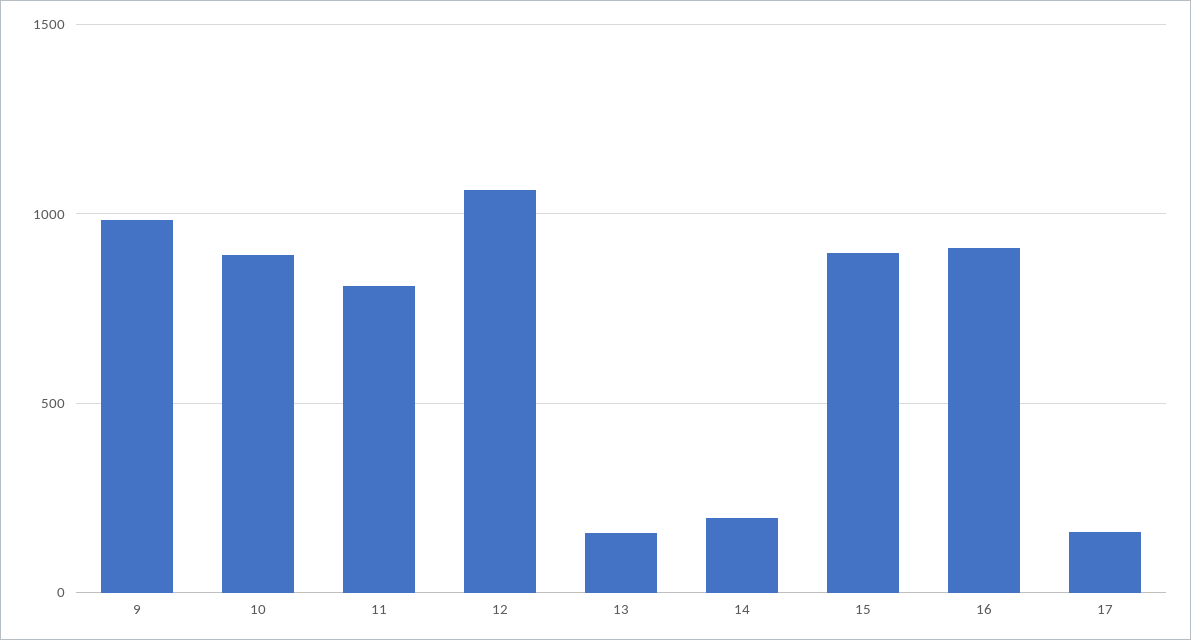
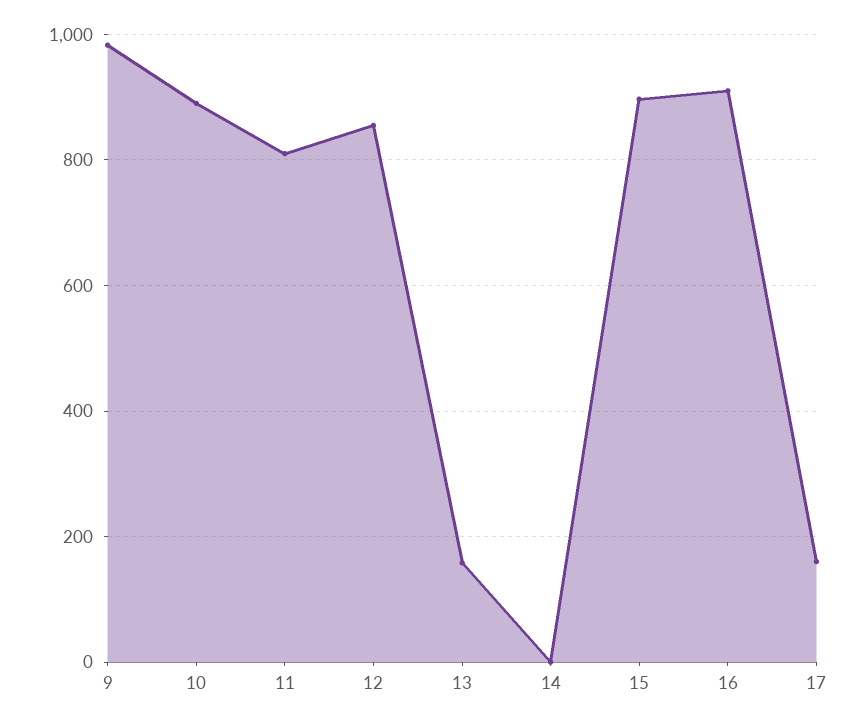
12: 1050 -> 860
14: 200 -> 0

